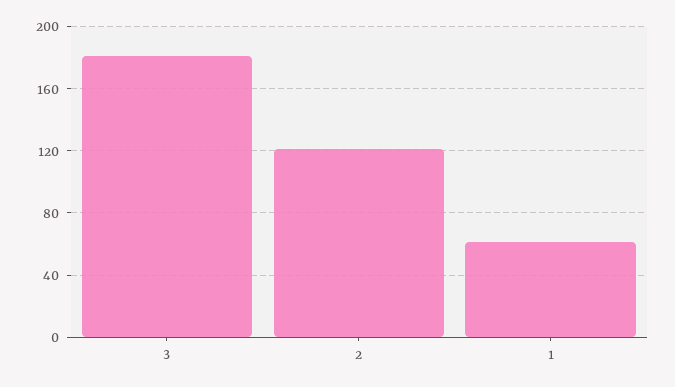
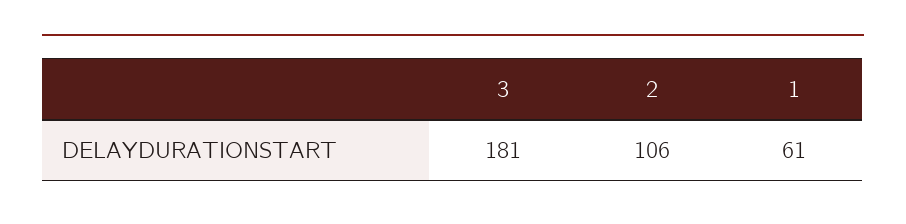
2: 120 -> 106

